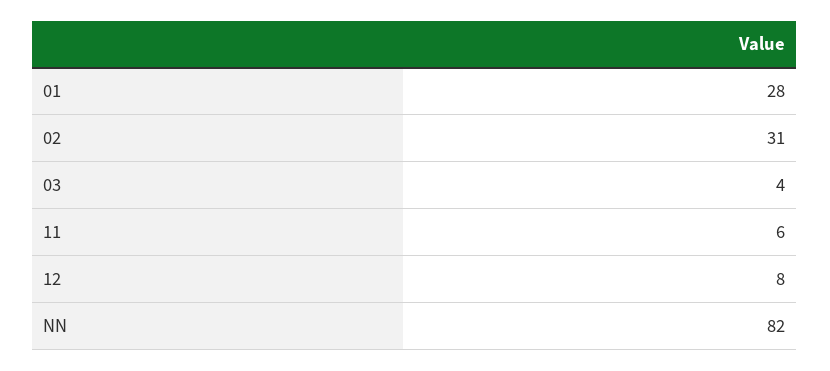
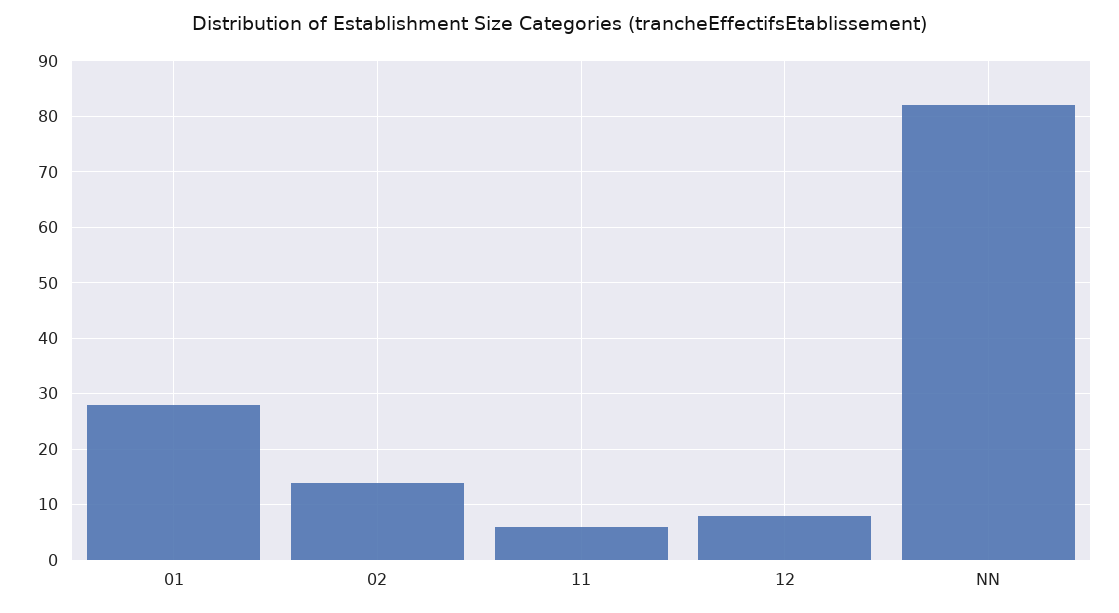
02: 31 -> 15
03: 4 -> none

